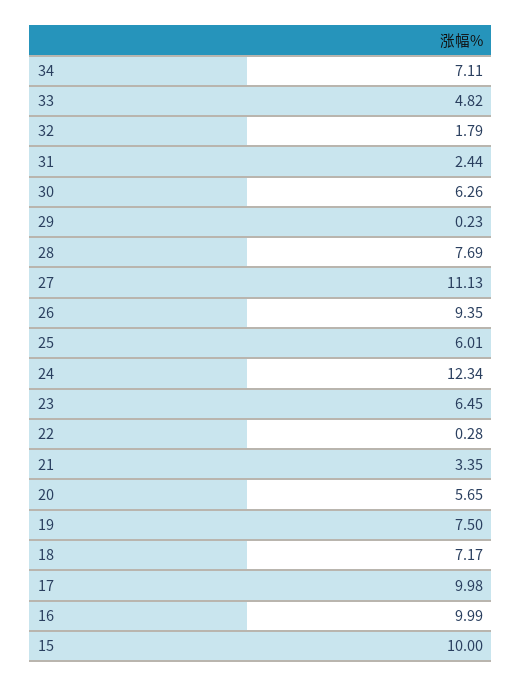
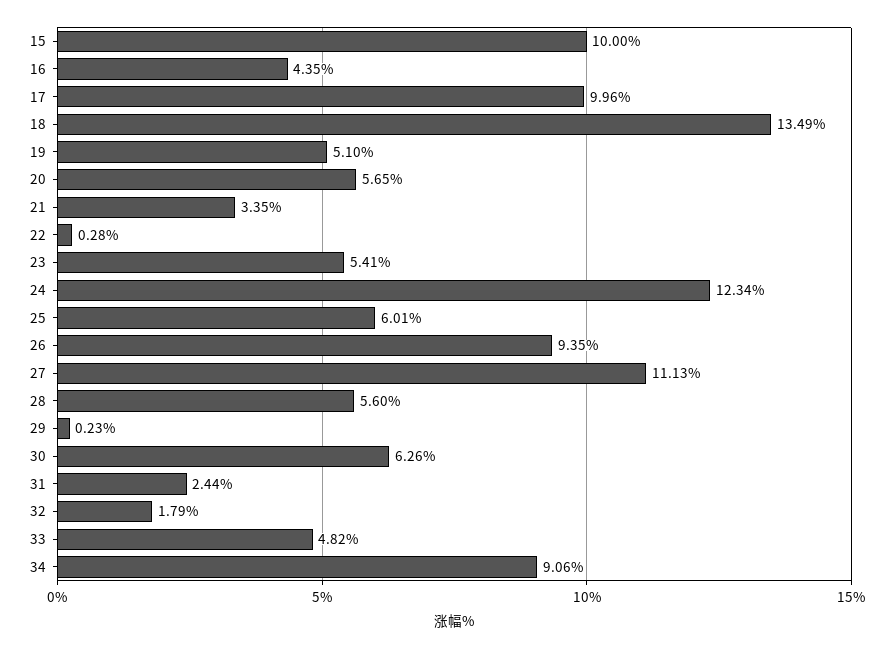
34: 7.11 -> 9.06
28: 7.69 -> 5.6
23: 6.45 -> 5.41
19: 7.5 -> 5.1
18: 7.17 -> 13.49
17: 9.98 -> 9.96
16: 9.99 -> 4.35

